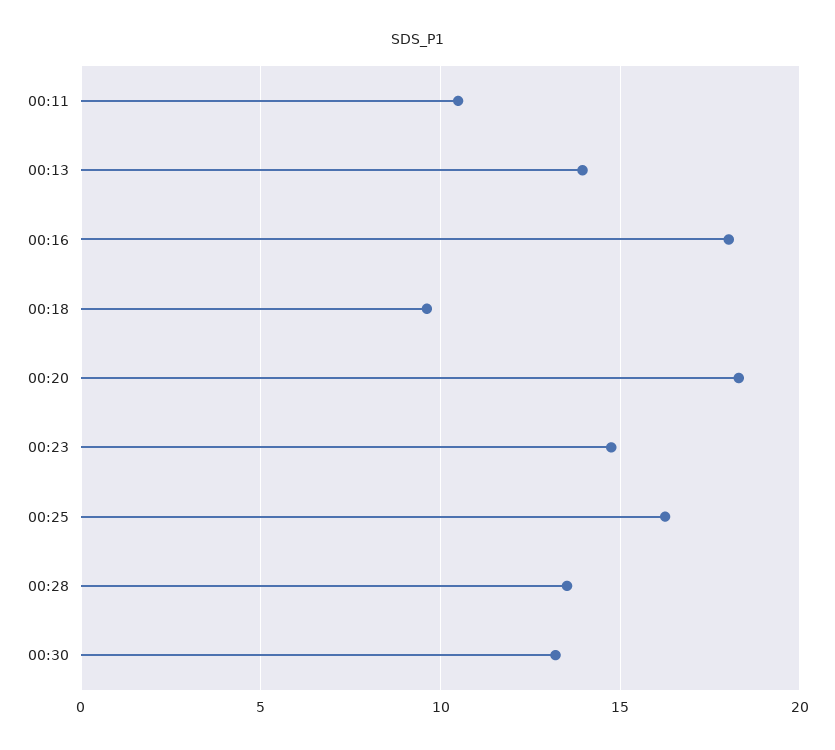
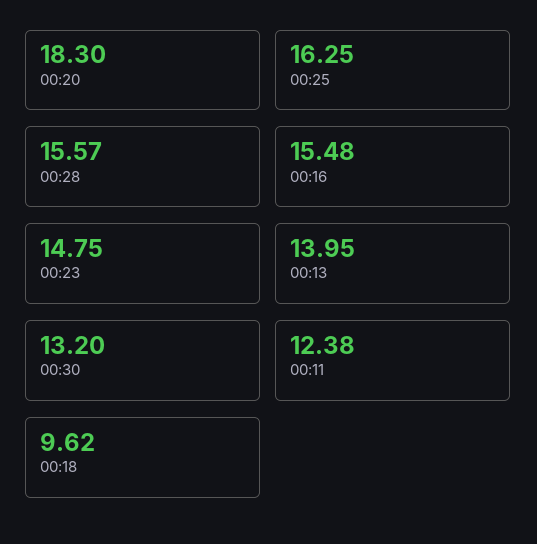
00:11: 10.5 -> 12.38
00:16: 18 -> 15.48
00:28: 13.5 -> 15.57

